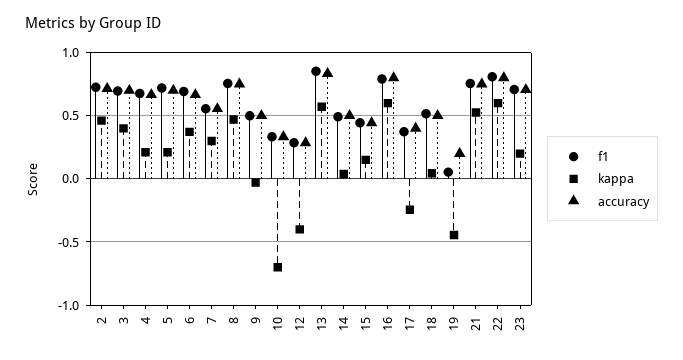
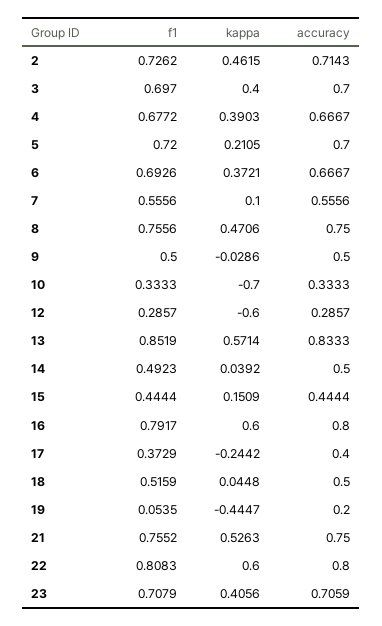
kappa, 4: 0.2 -> 0.3903
kappa, 7: 0.3 -> 0.1
kappa, 12: -0.4 -> -0.6
kappa, 23: 0.2 -> 0.4056

